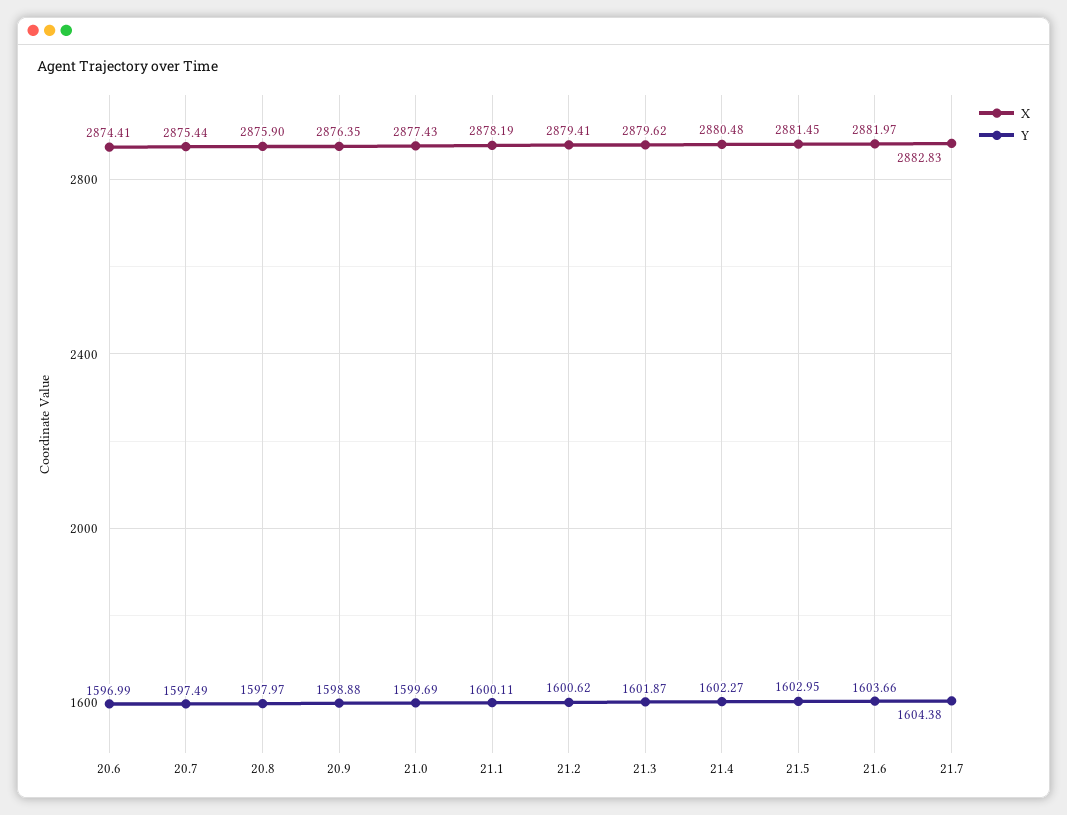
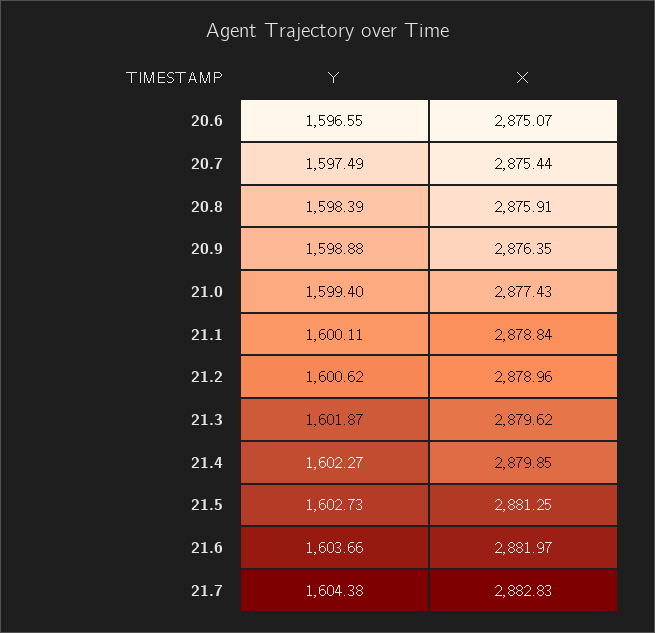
X, 20.6: 2874.41 -> 2875.07
Y, 20.6: 1596.99 -> 1596.55
X, 20.8: 2875.9 -> 2875.91
Y, 20.8: 1597.97 -> 1598.39
Y, 21.0: 1599.69 -> 1599.4
X, 21.1: 2878.19 -> 2878.84
X, 21.2: 2879.41 -> 2878.96
X, 21.4: 2880.48 -> 2879.85
X, 21.5: 2881.45 -> 2881.25
Y, 21.5: 1602.95 -> 1602.73

